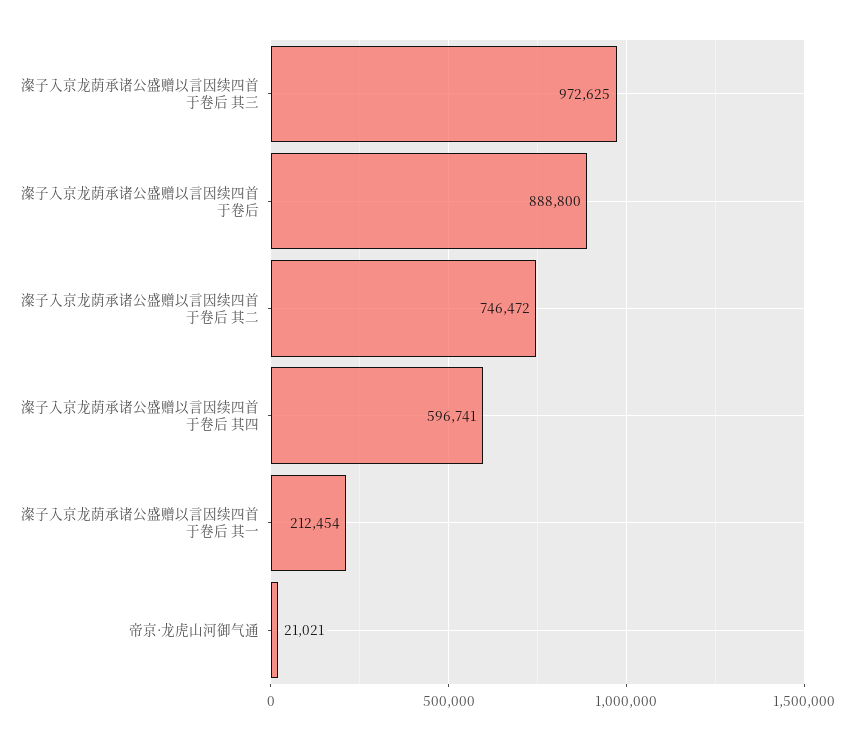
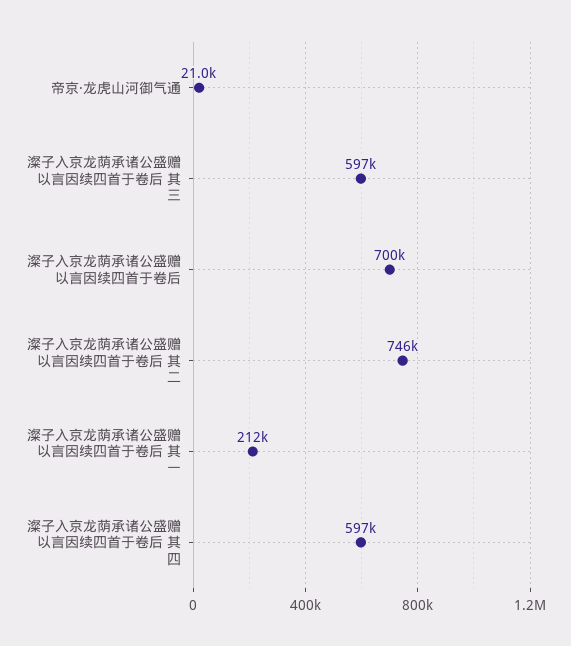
澯子入京龙荫承诸公盛赠以言因续四首于卷后 其三: 972625 -> 597000
澯子入京龙荫承诸公盛赠以言因续四首于卷后: 888800 -> 700000

